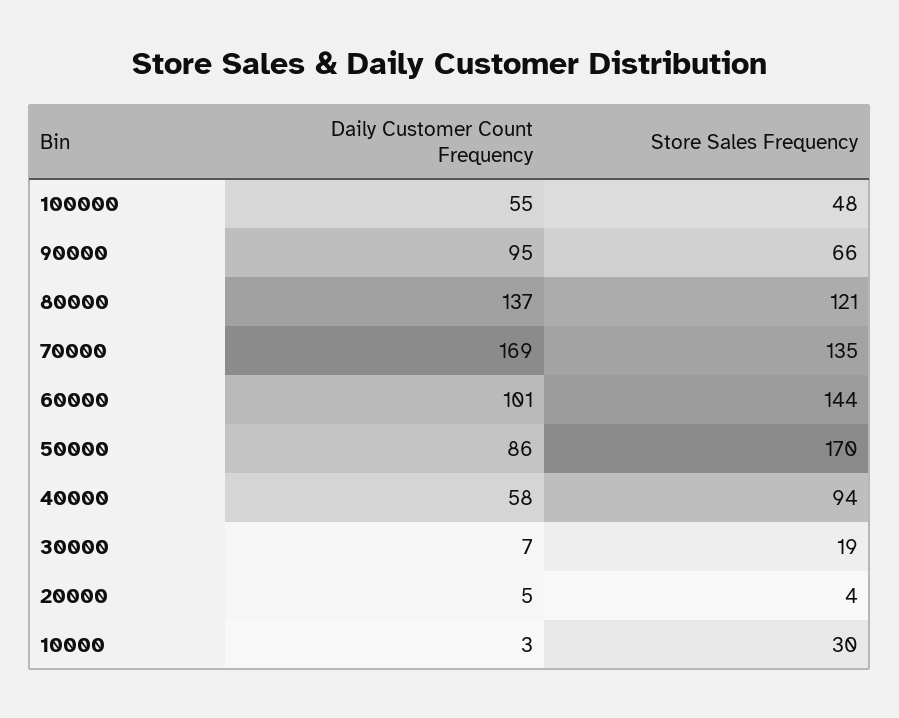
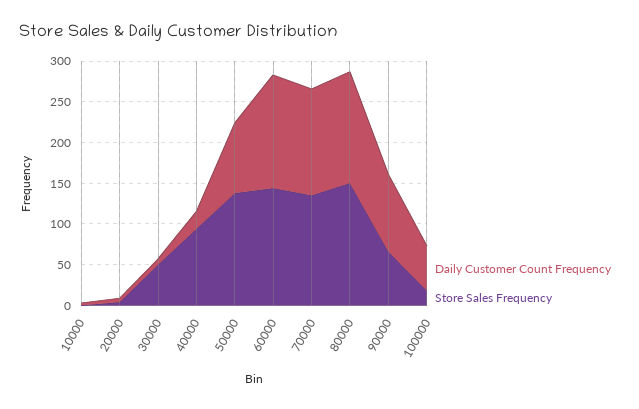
Store Sales Frequency, 100000: 48 -> 20
Store Sales Frequency, 80000: 121 -> 150
Daily Customer Count Frequency, 70000: 169 -> 130
Daily Customer Count Frequency, 60000: 101 -> 140
Store Sales Frequency, 50000: 170 -> 140
Daily Customer Count Frequency, 40000: 58 -> 20
Store Sales Frequency, 30000: 19 -> 50
Store Sales Frequency, 10000: 30 -> 0

